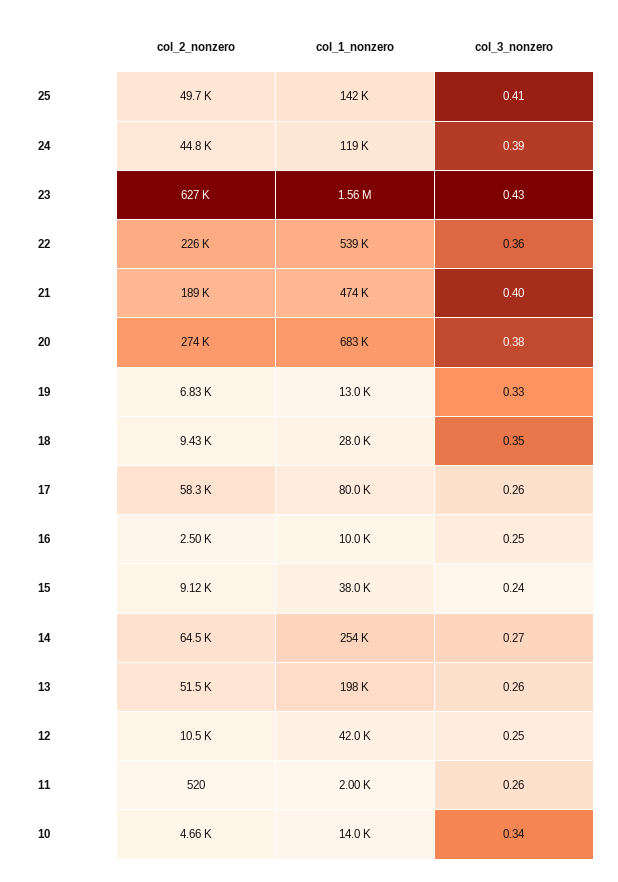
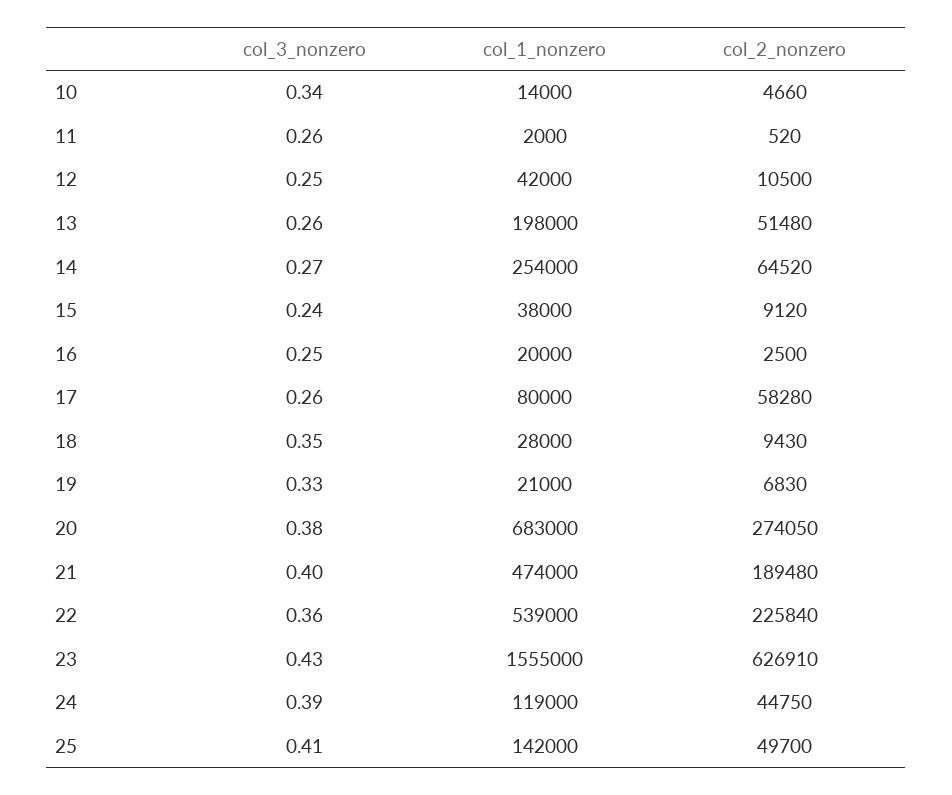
col_1_nonzero, 19: 13000 -> 21000
col_1_nonzero, 16: 10000 -> 20000

